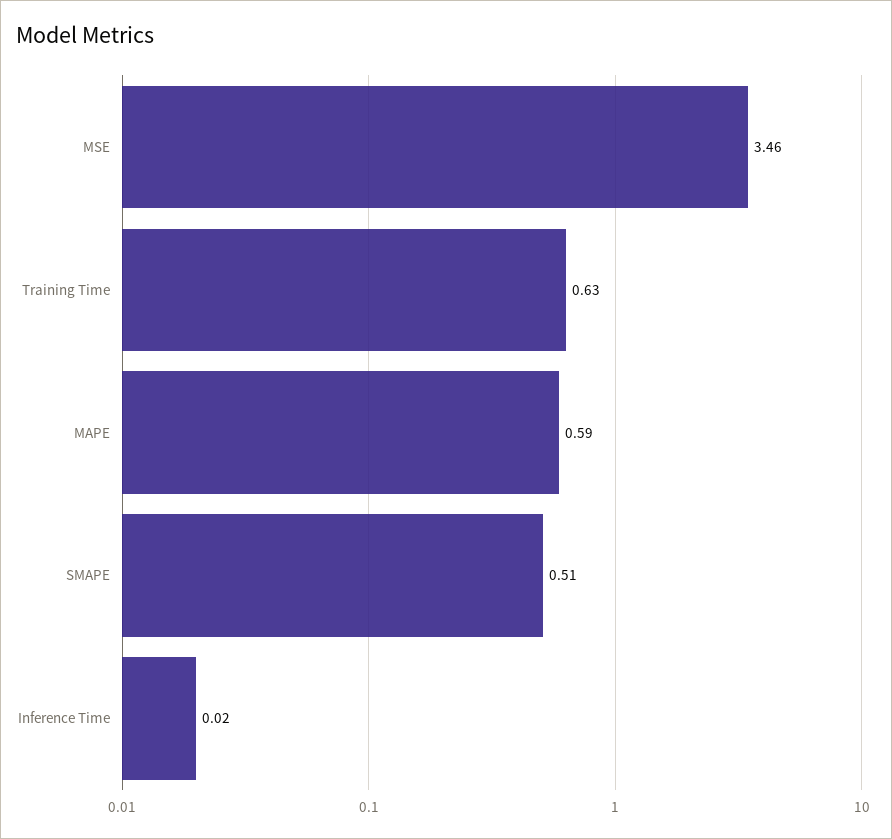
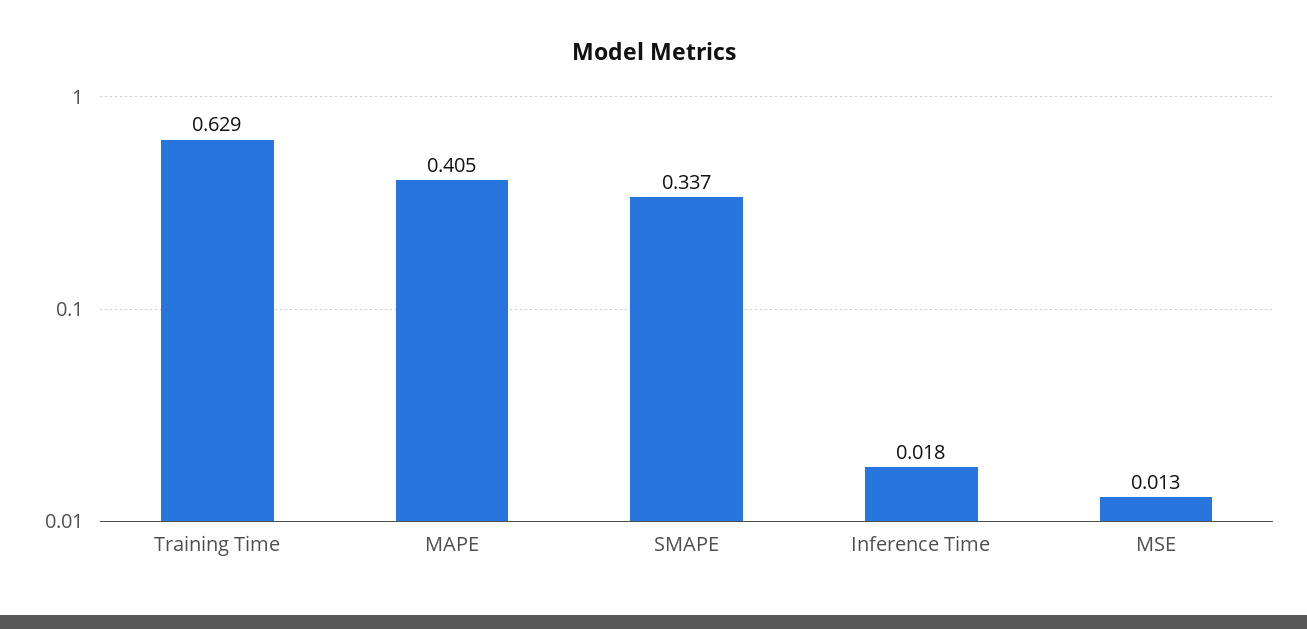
MSE: 3.46 -> 0.013
MAPE: 0.59 -> 0.405
SMAPE: 0.51 -> 0.337

